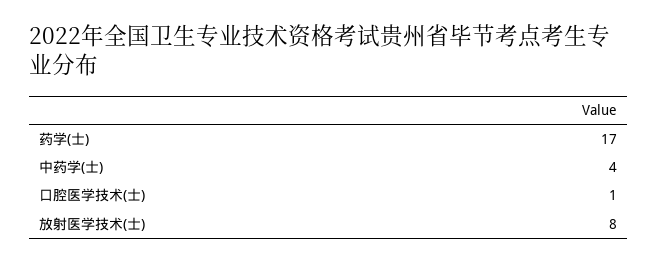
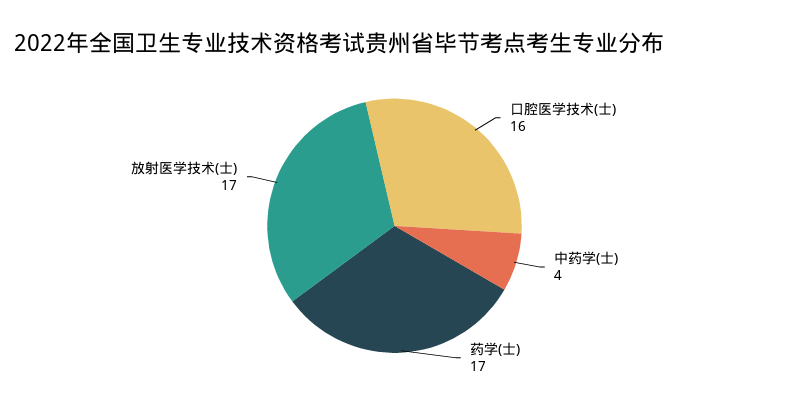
口腔医学技术(士): 1 -> 16
放射医学技术(士): 8 -> 17

